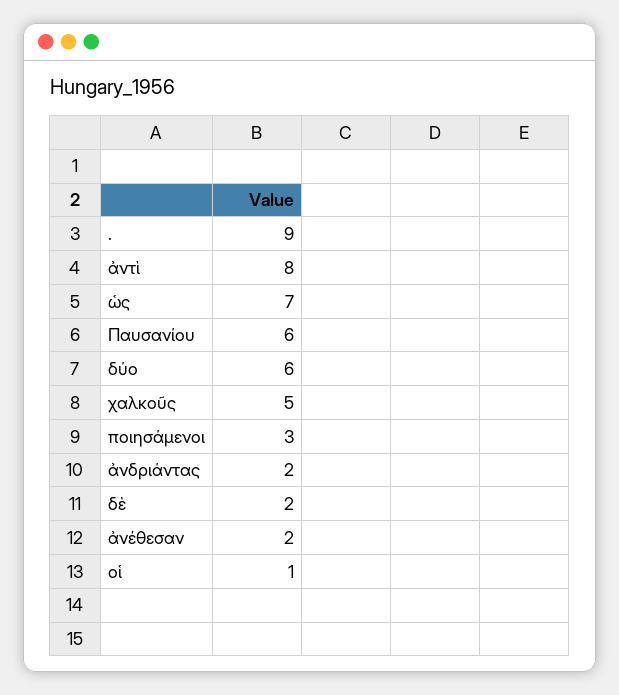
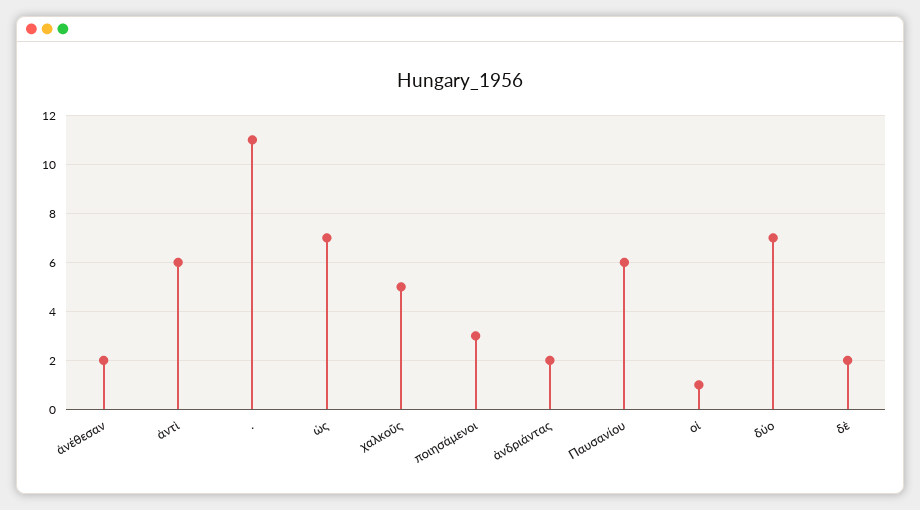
.: 9 -> 11
ἀντὶ: 8 -> 6
δύο: 6 -> 7

